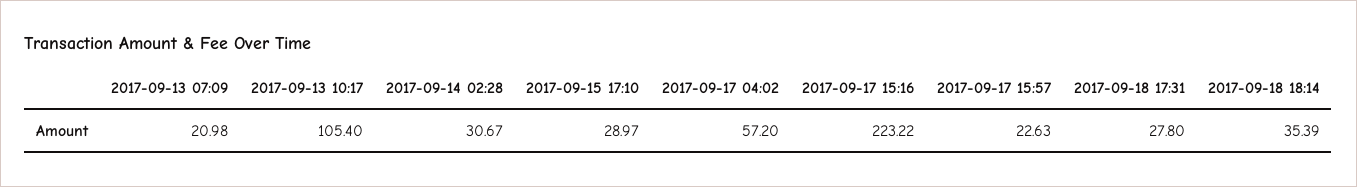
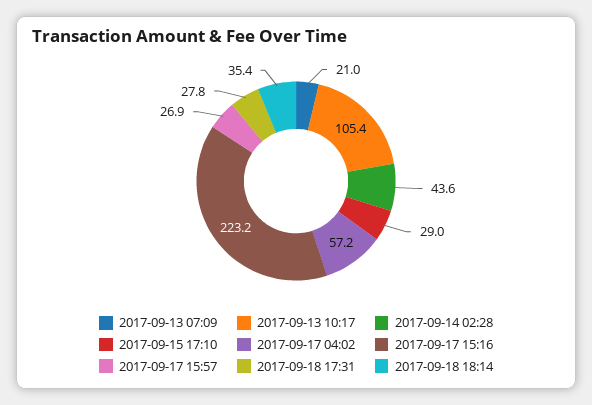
2017-09-14 02:28: 30.67 -> 43.6
2017-09-17 15:57: 22.63 -> 26.9

